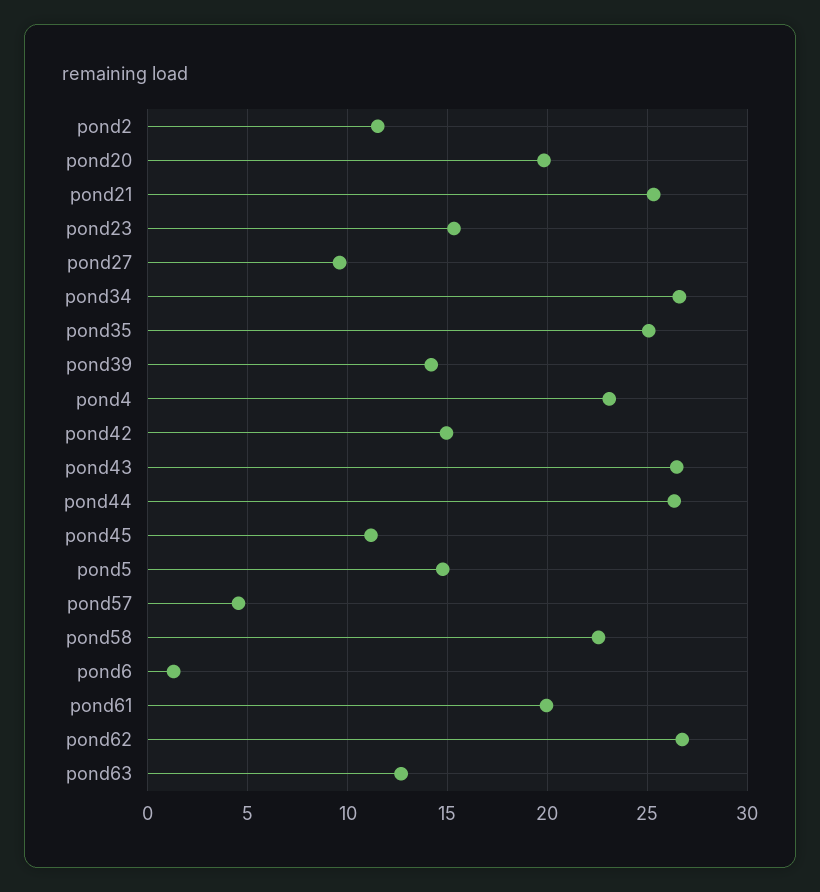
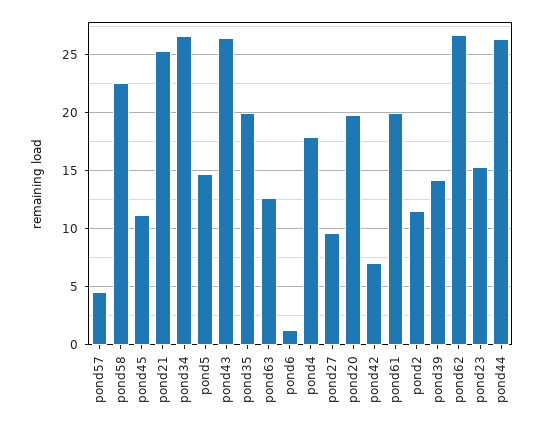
pond35: 25 -> 20
pond4: 23 -> 18
pond42: 15 -> 7

